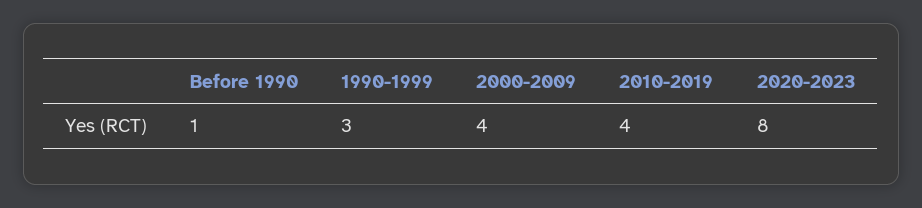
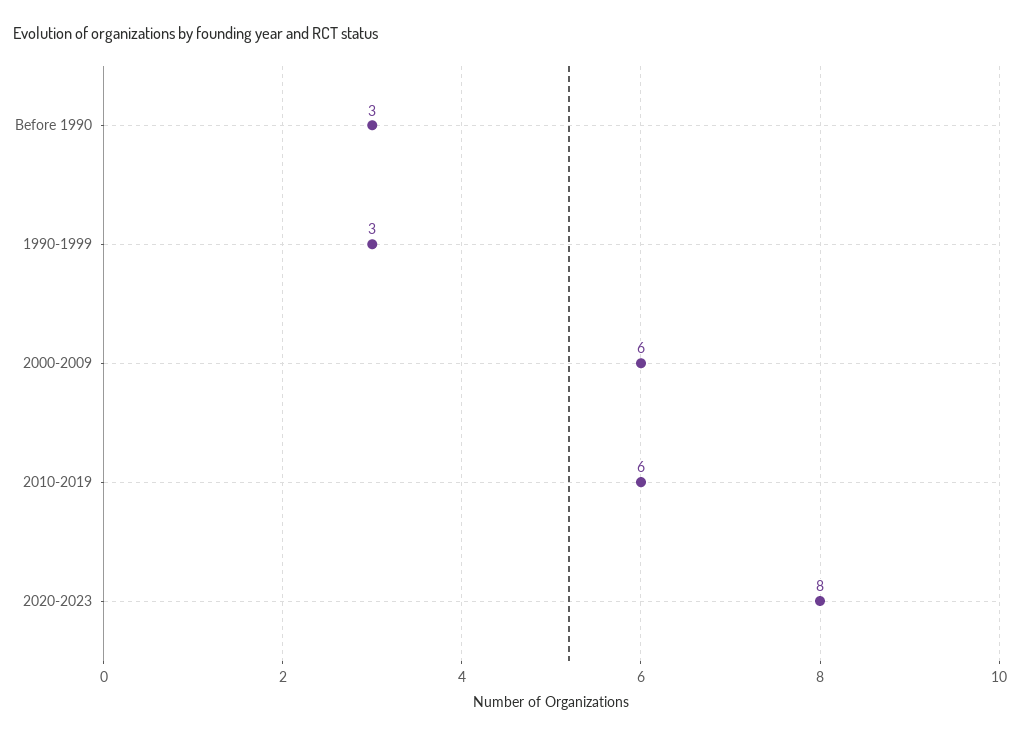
Before 1990: 1 -> 3
2000-2009: 4 -> 6
2010-2019: 4 -> 6

